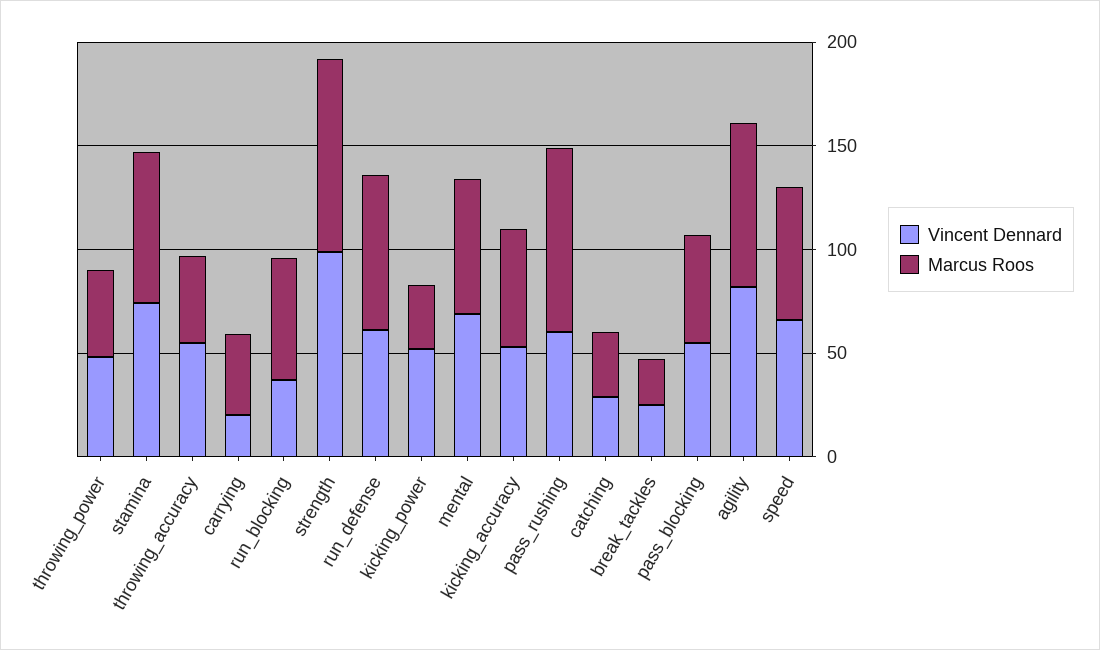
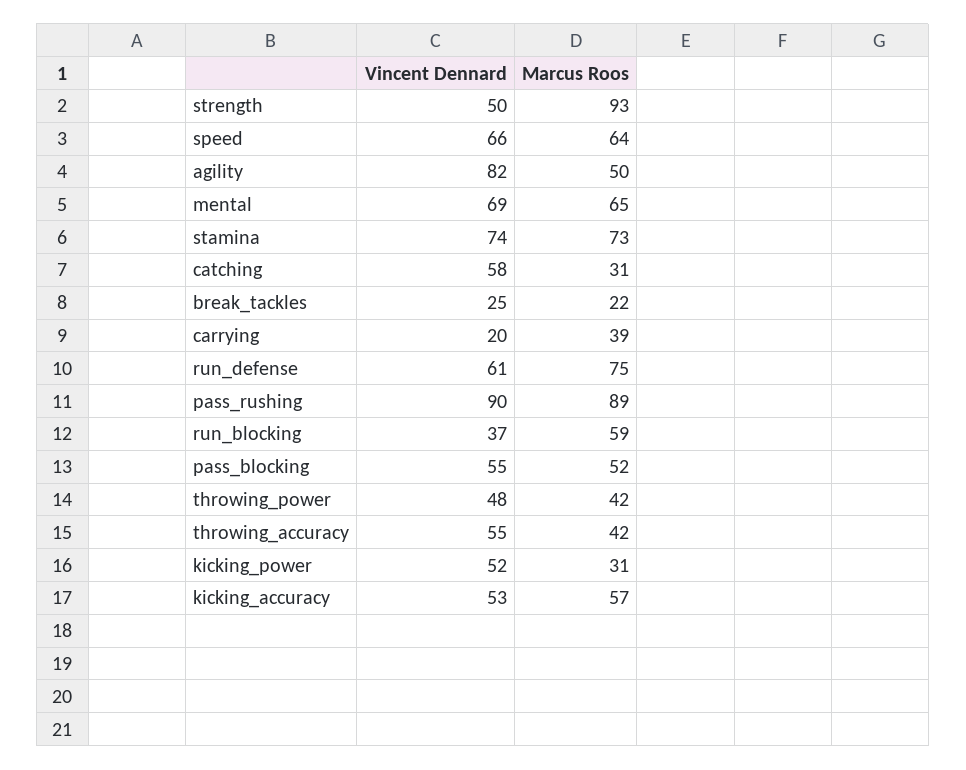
Vincent Dennard, strength: 100 -> 50
Vincent Dennard, pass_rushing: 60 -> 90
Vincent Dennard, catching: 30 -> 58
Marcus Roos, agility: 80 -> 50

